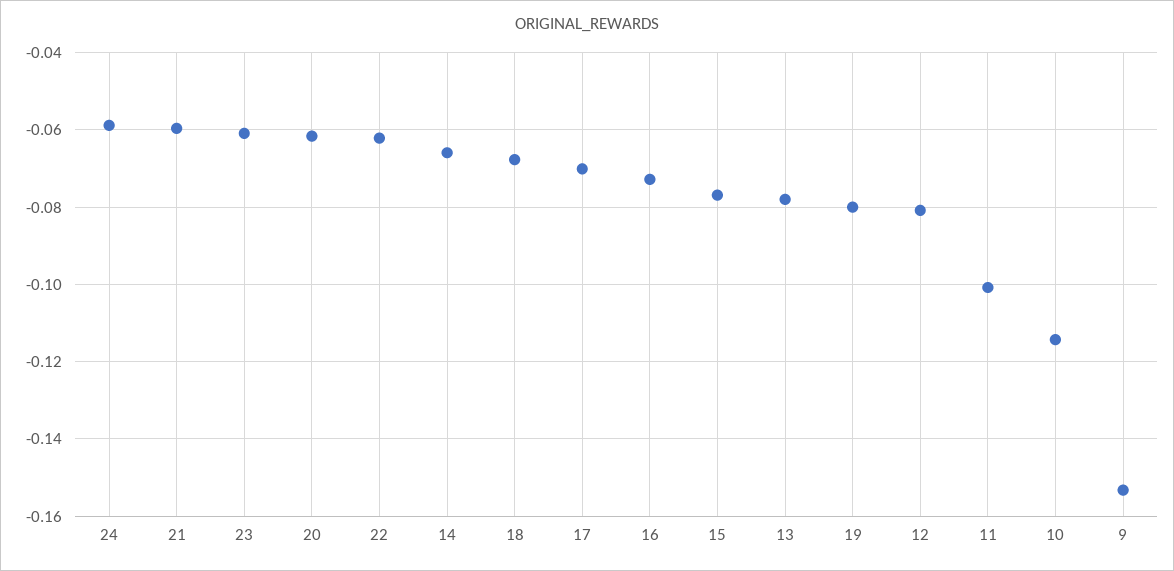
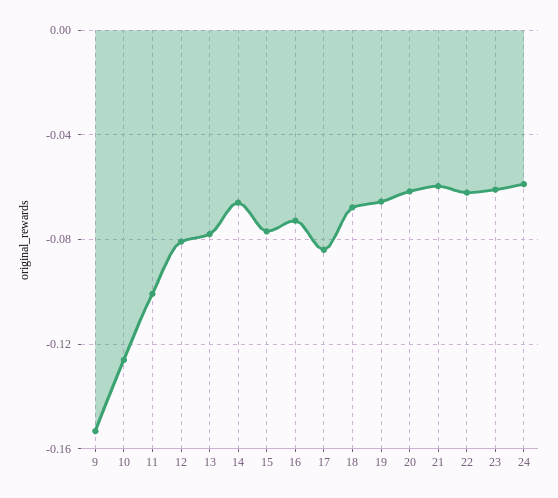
17: -0.07 -> -0.085
19: -0.08 -> -0.065
10: -0.114 -> -0.125

